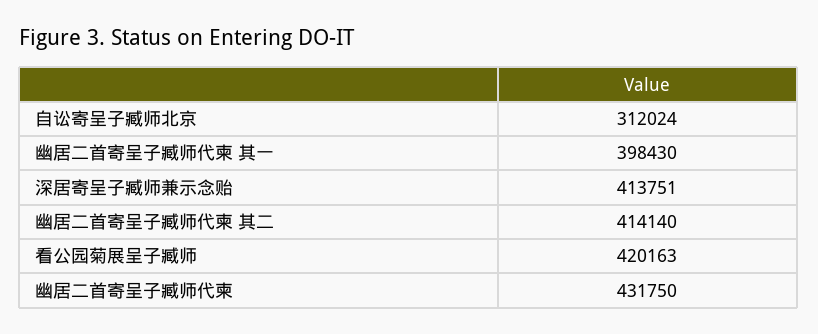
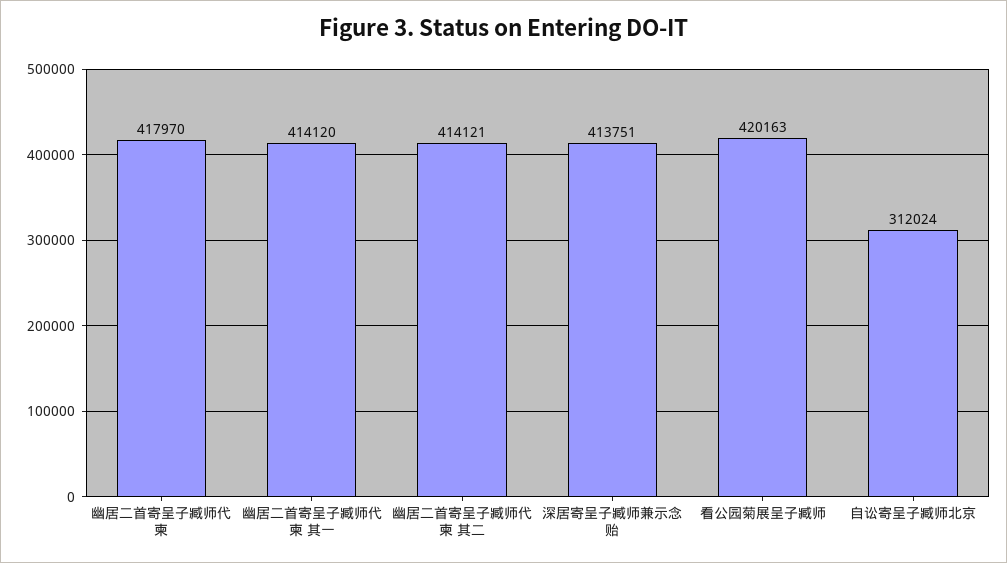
幽居二首寄呈子臧师代柬 其一: 398430 -> 414120
幽居二首寄呈子臧师代柬 其二: 414140 -> 414121
幽居二首寄呈子臧师代柬: 431750 -> 417970

